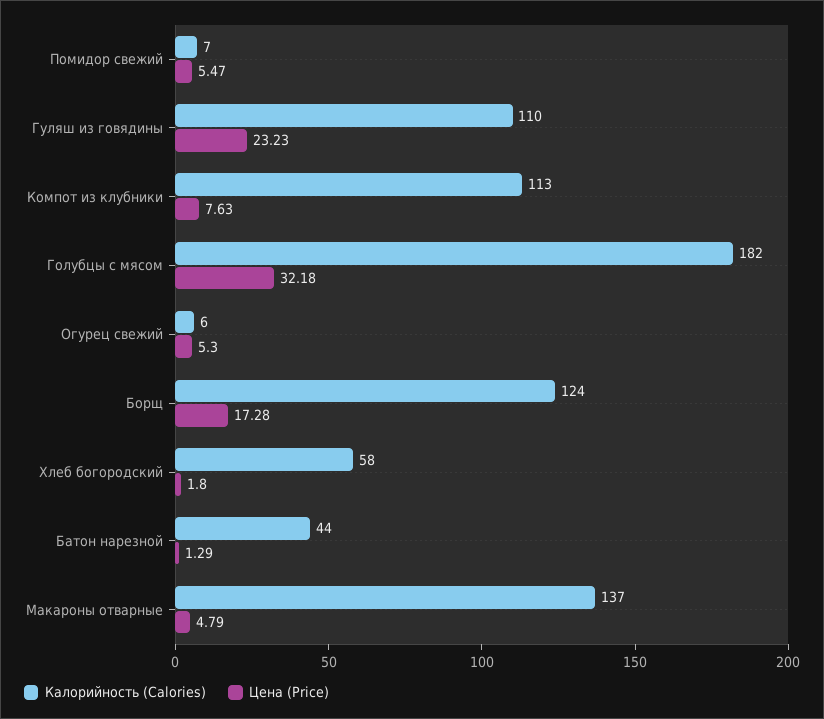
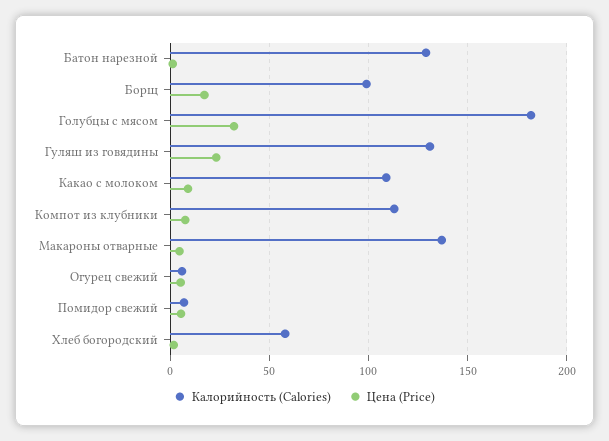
Калорийность (Calories), Гуляш из говядины: 110 -> 130
Калорийность (Calories), Борщ: 124 -> 100
Калорийность (Calories), Батон нарезной: 44 -> 130
Калорийность (Calories), Какао с молоком: none -> 110
Цена (Price), Какао с молоком: none -> 10

